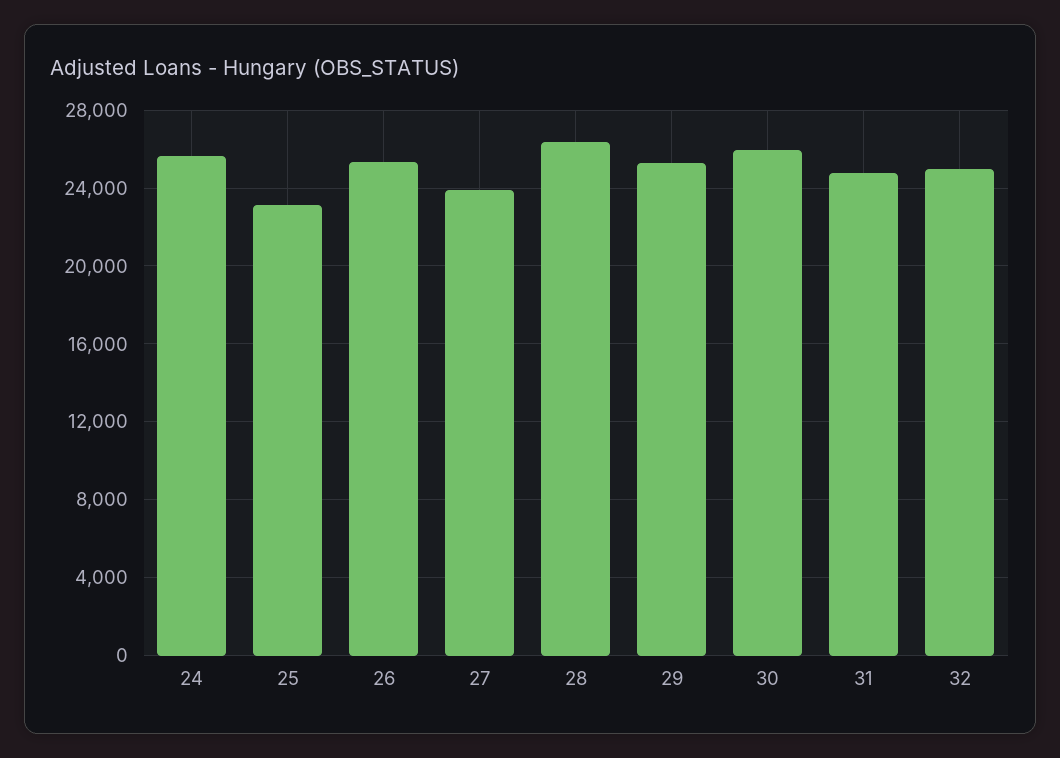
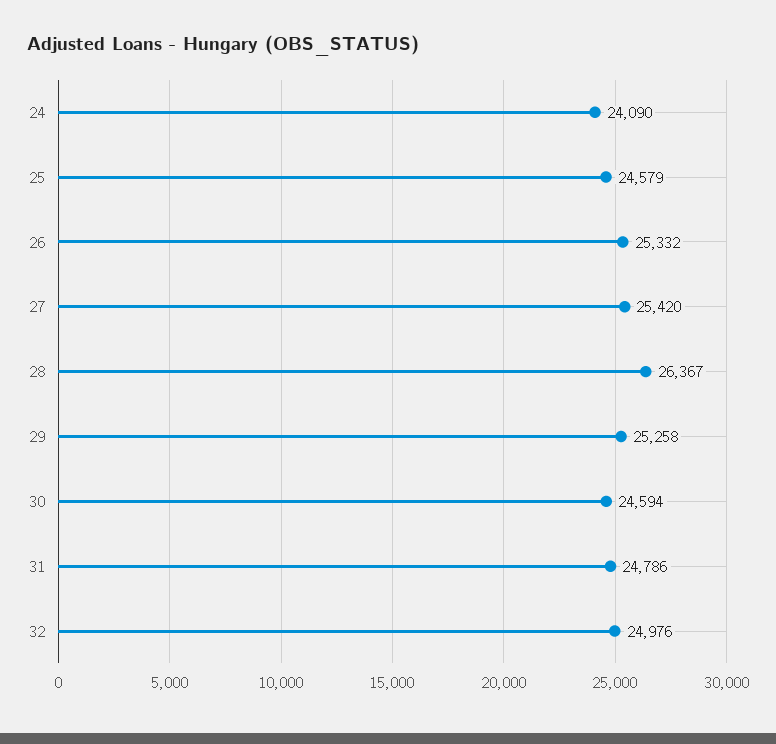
24: 25500 -> 24090
25: 23000 -> 24579
27: 24000 -> 25420
30: 26000 -> 24594

